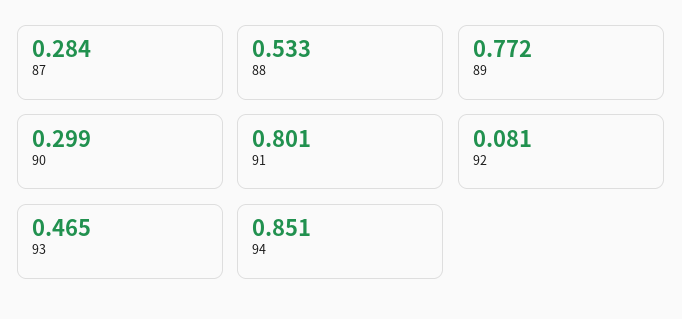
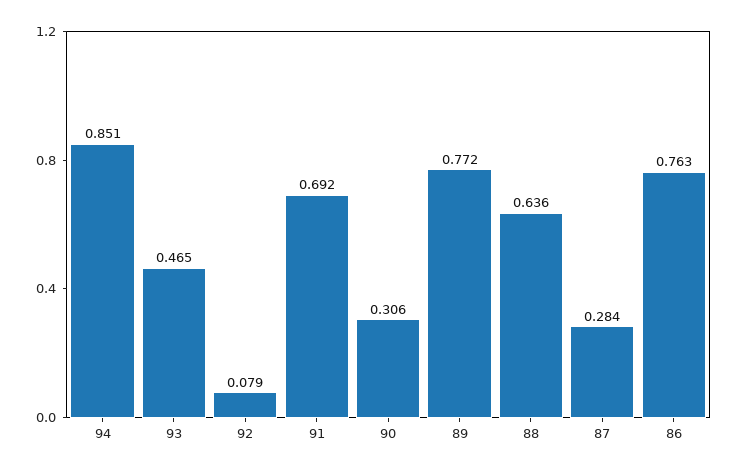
88: 0.533 -> 0.636
90: 0.299 -> 0.306
91: 0.801 -> 0.692
92: 0.081 -> 0.079
86: none -> 0.763

